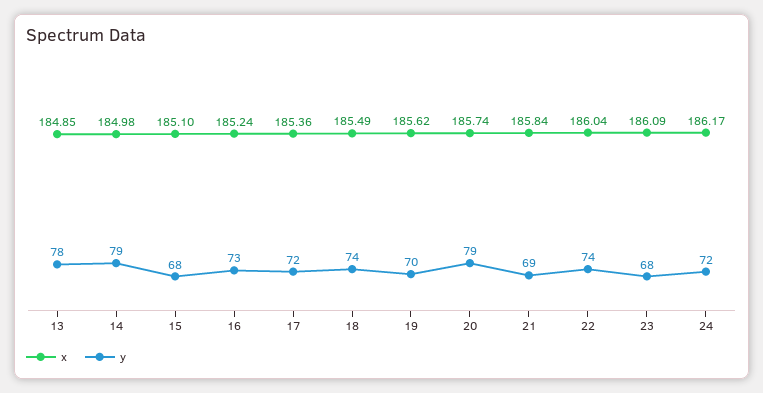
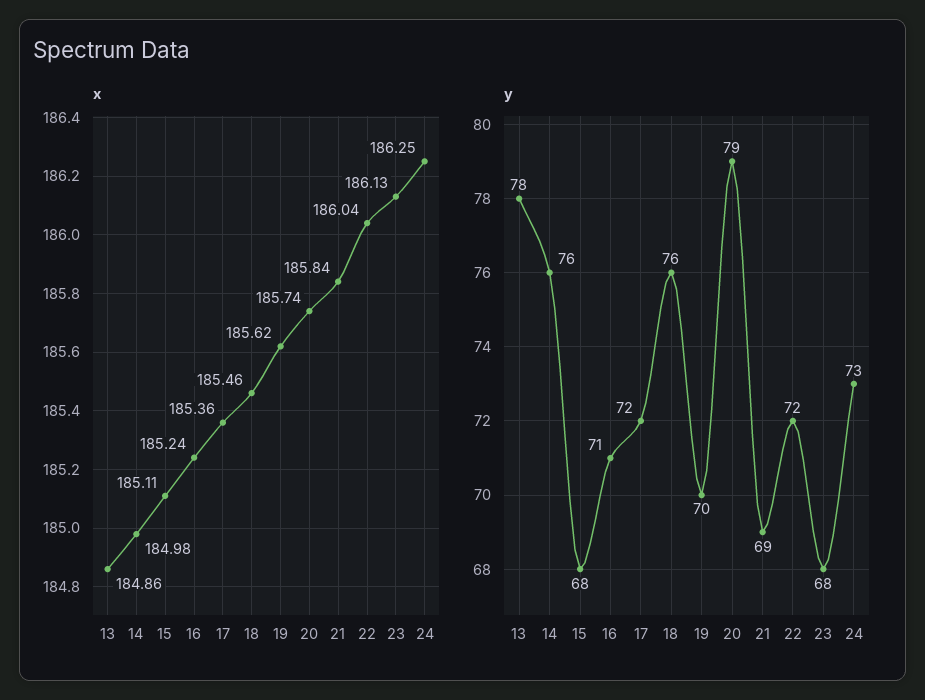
x, 13: 184.85 -> 184.86
y, 14: 79 -> 76
x, 15: 185.1 -> 185.11
y, 16: 73 -> 71
x, 18: 185.49 -> 185.46
y, 18: 74 -> 76
y, 22: 74 -> 72
x, 23: 186.09 -> 186.13
x, 24: 186.17 -> 186.25
y, 24: 72 -> 73

